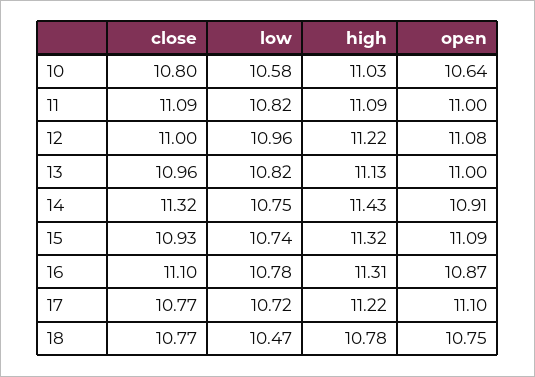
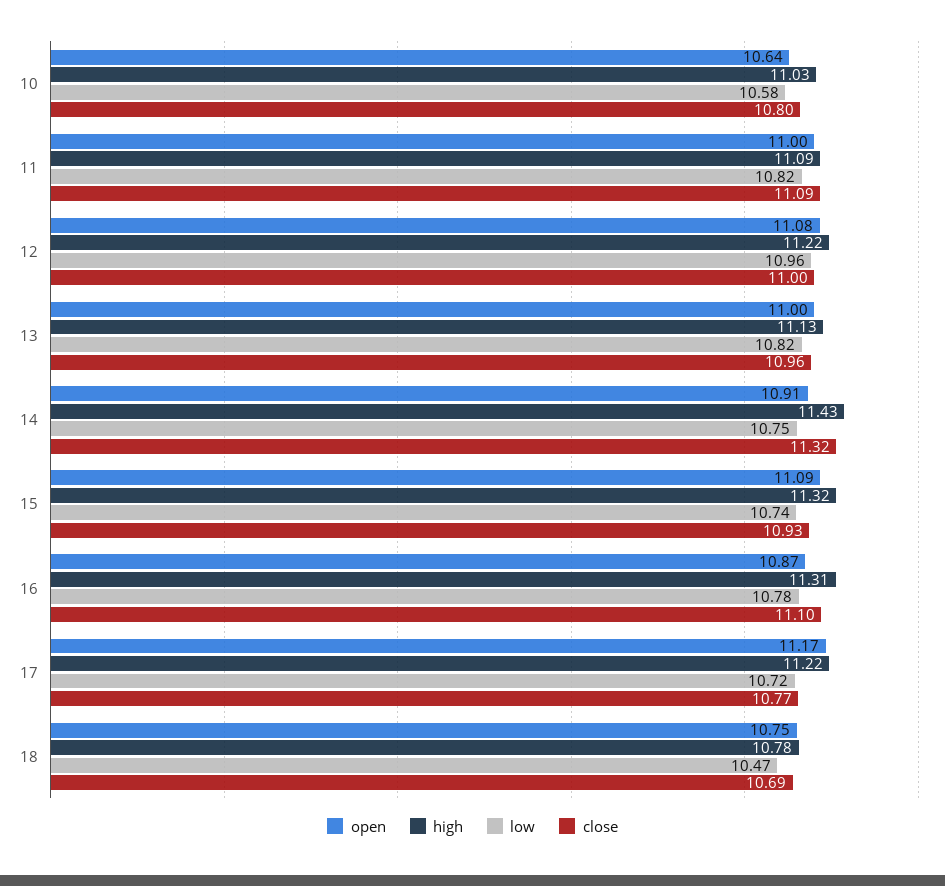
open, 17: 11.1 -> 11.17
close, 18: 10.77 -> 10.69

